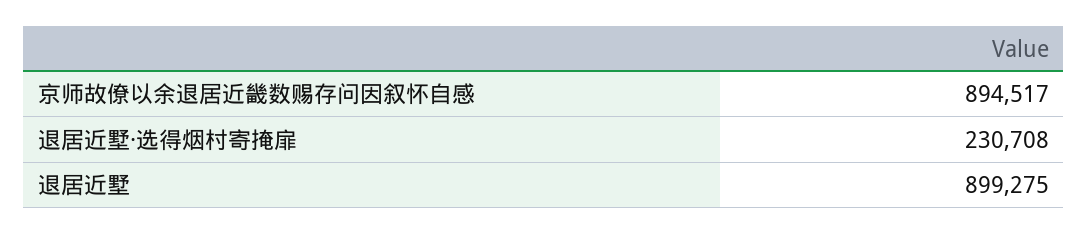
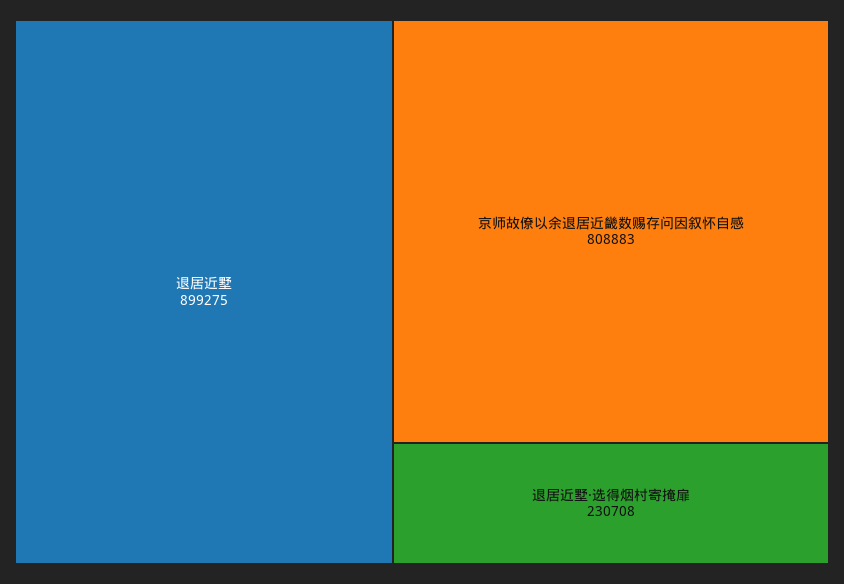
京师故僚以余退居近畿数赐存问因叙怀自感: 894517 -> 808883

